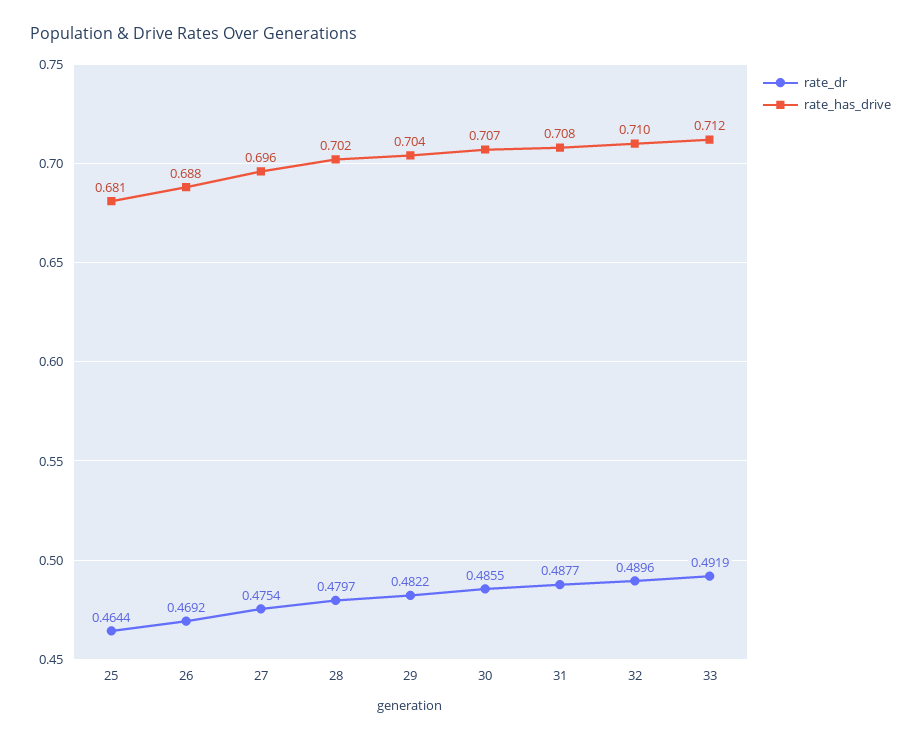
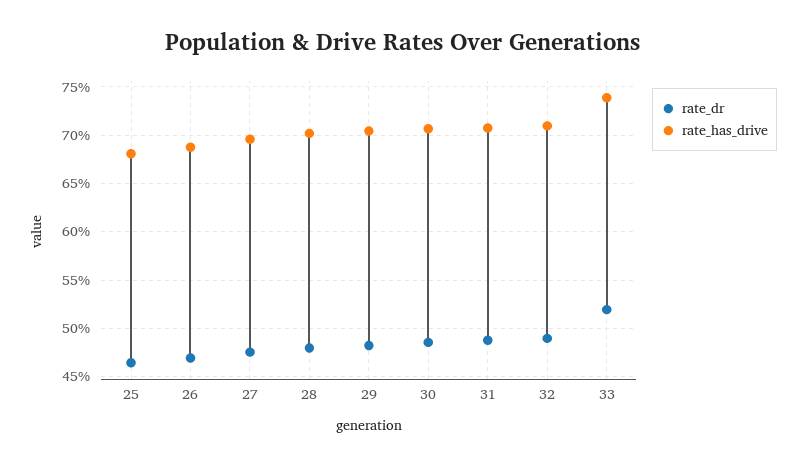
rate_dr, 33: 0.4919 -> 0.52
rate_has_drive, 33: 0.712 -> 0.74

